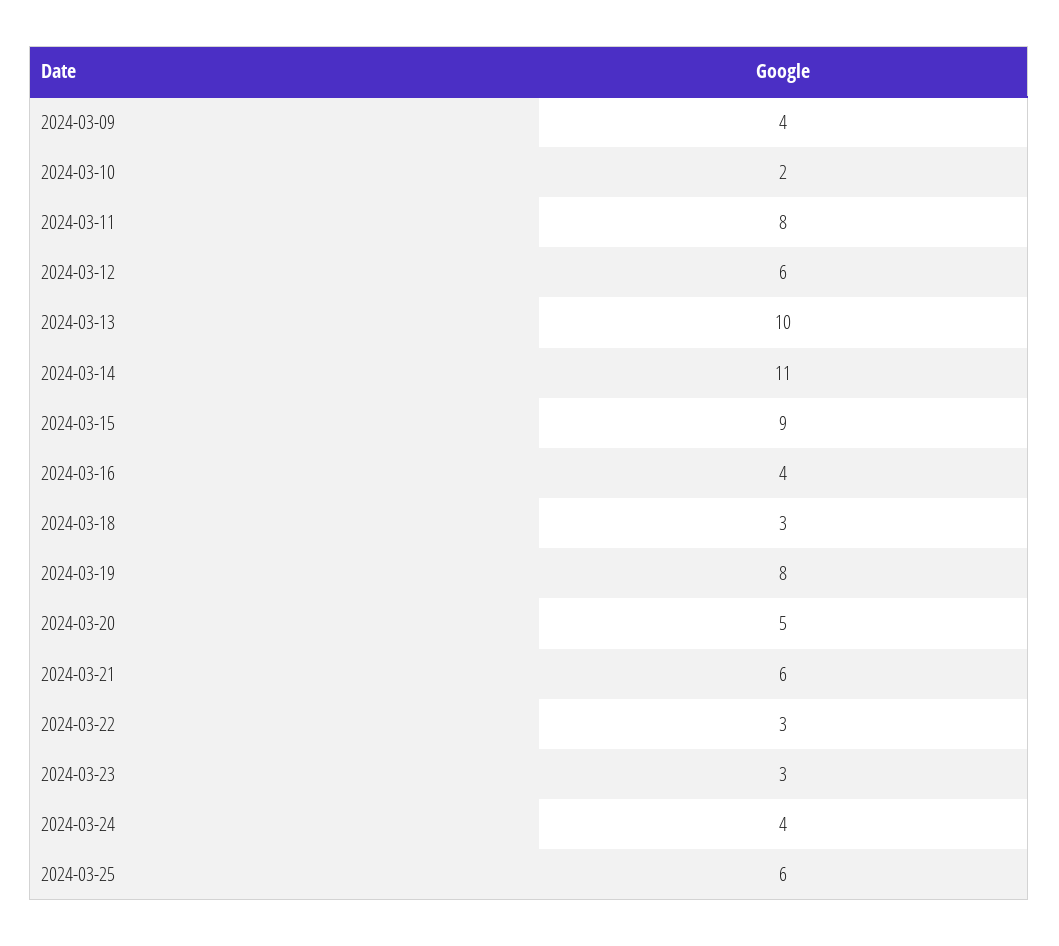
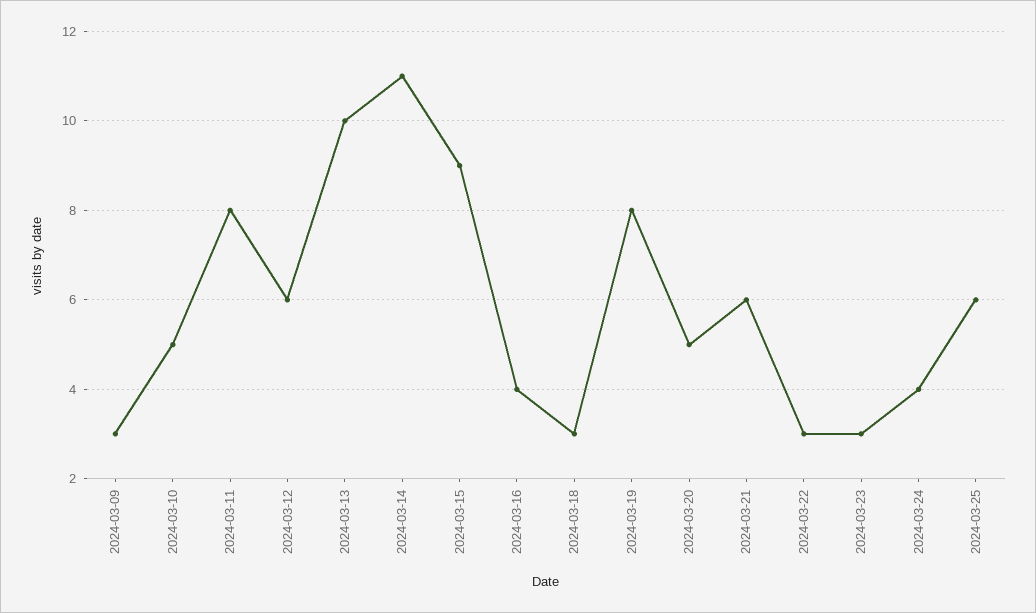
2024-03-09: 4 -> 3
2024-03-10: 2 -> 5

